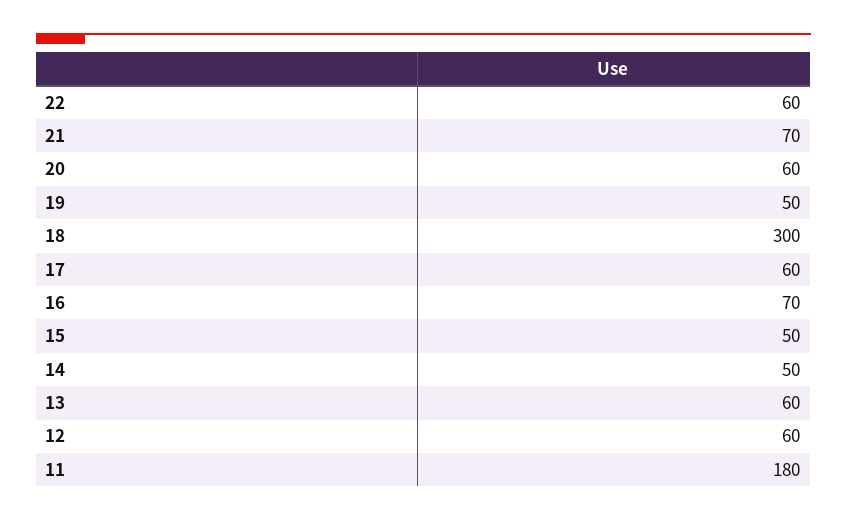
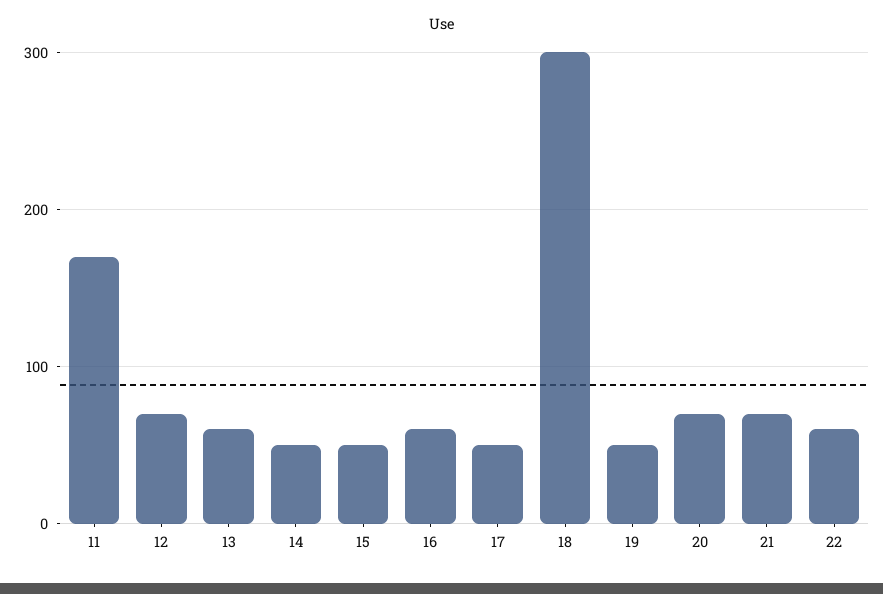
20: 60 -> 70
17: 60 -> 50
16: 70 -> 60
12: 60 -> 70
11: 180 -> 170

